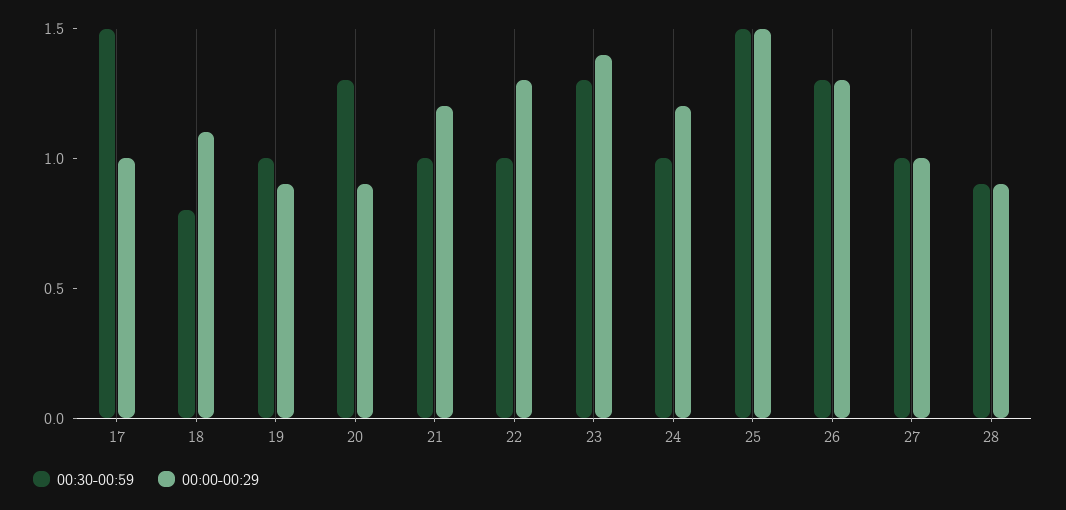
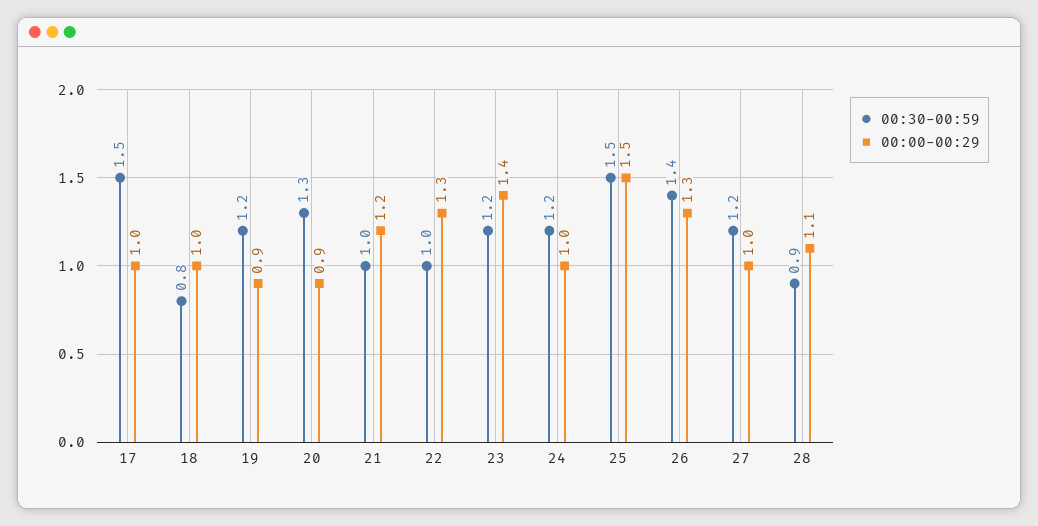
00:00-00:29, 18: 1.1 -> 1
00:30-00:59, 19: 1 -> 1.2
00:30-00:59, 23: 1.3 -> 1.2
00:30-00:59, 24: 1 -> 1.2
00:00-00:29, 24: 1.2 -> 1
00:30-00:59, 26: 1.3 -> 1.4
00:30-00:59, 27: 1 -> 1.2
00:00-00:29, 28: 0.9 -> 1.1

